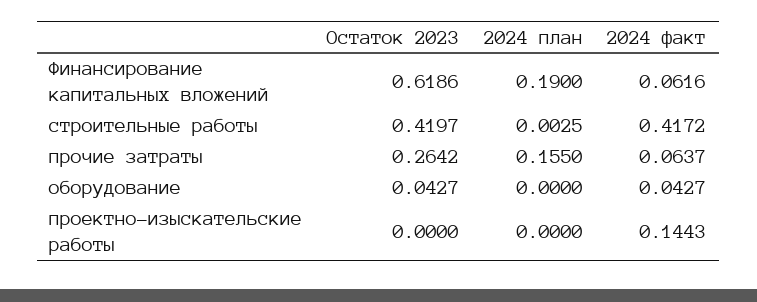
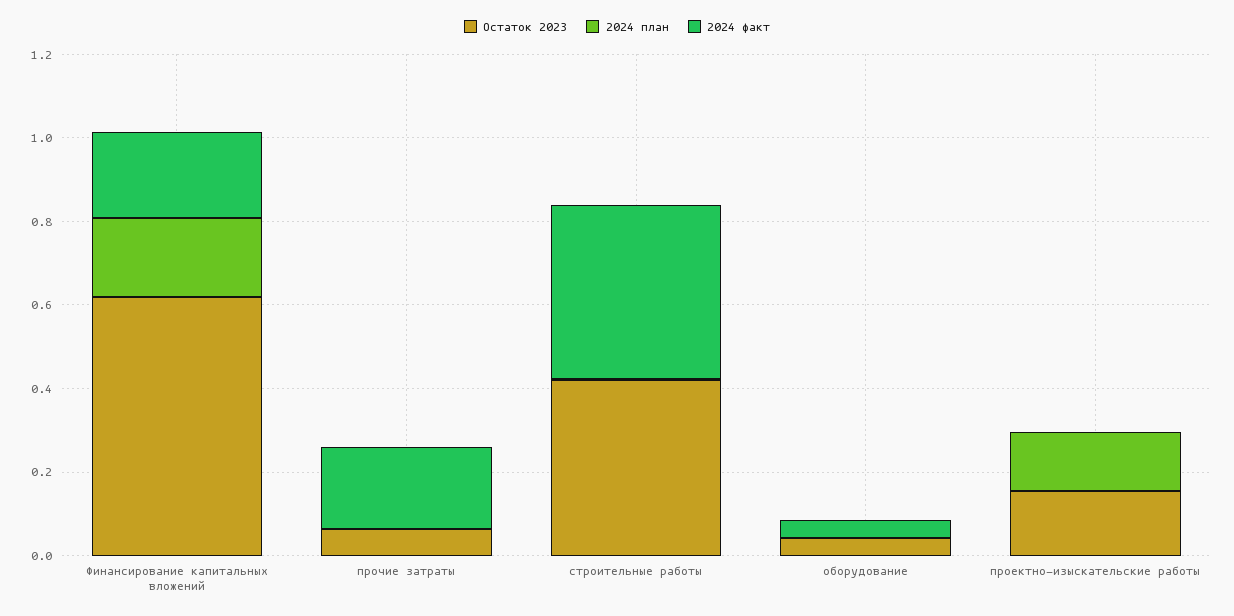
2024 факт, Финансирование капитальных вложений: 0.0616 -> 0.2
Остаток 2023, прочие затраты: 0.2642 -> 0.05
2024 план, прочие затраты: 0.155 -> 0
2024 факт, прочие затраты: 0.0637 -> 0.2
Остаток 2023, проектно-изыскательские работы: 0 -> 0.15
2024 план, проектно-изыскательские работы: 0 -> 0.15
2024 факт, проектно-изыскательские работы: 0.1443 -> 0

